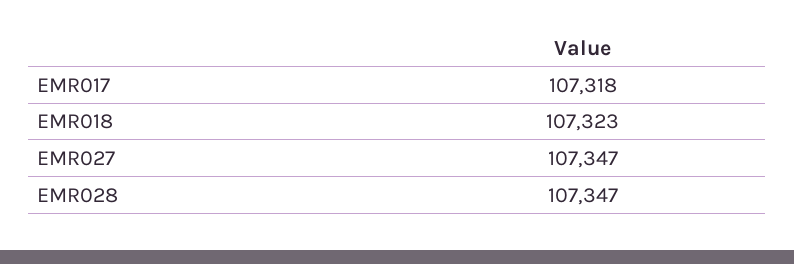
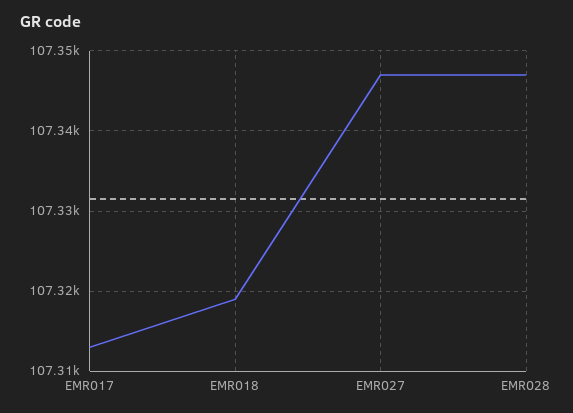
EMR017: 107318 -> 107313
EMR018: 107323 -> 107319

